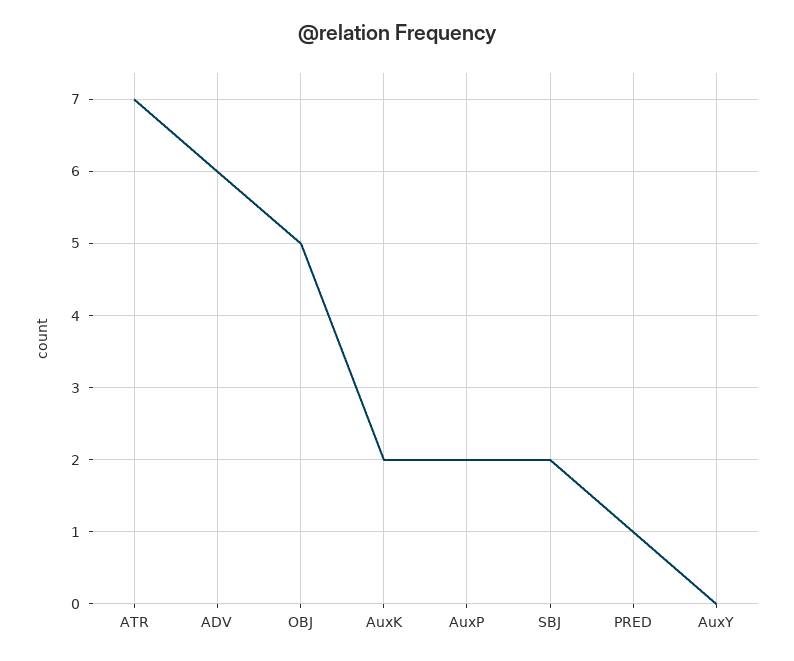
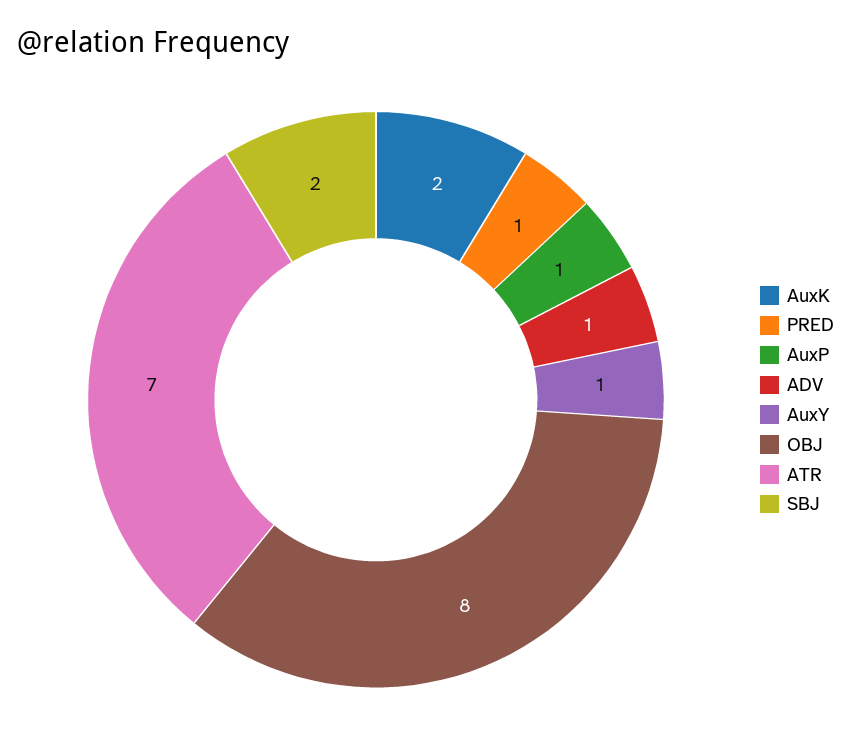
ADV: 6 -> 1
OBJ: 5 -> 8
AuxP: 2 -> 1
AuxY: 0 -> 1

